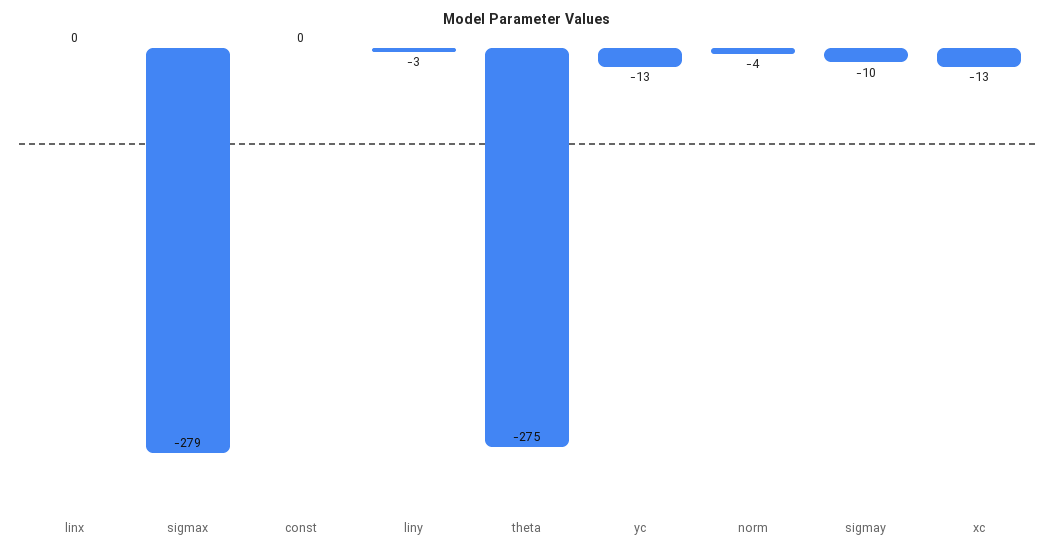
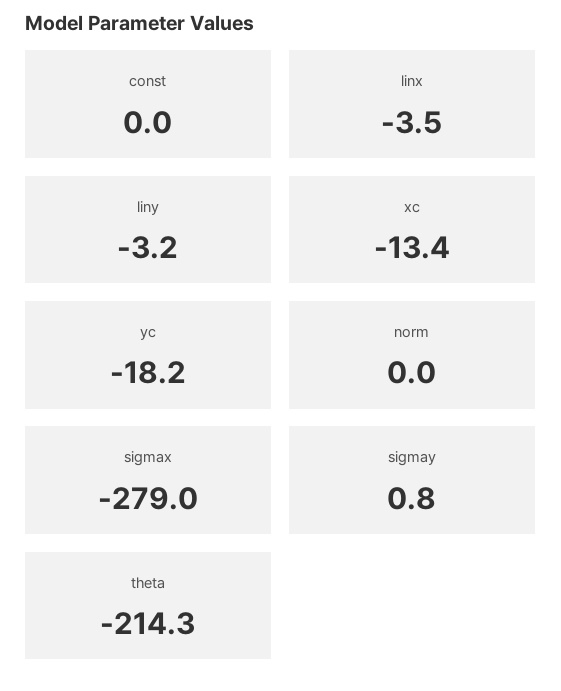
linx: 0 -> -3.5
theta: -275 -> -214.3
yc: -13 -> -18.2
norm: -4 -> 0
sigmay: -10 -> 0.8

